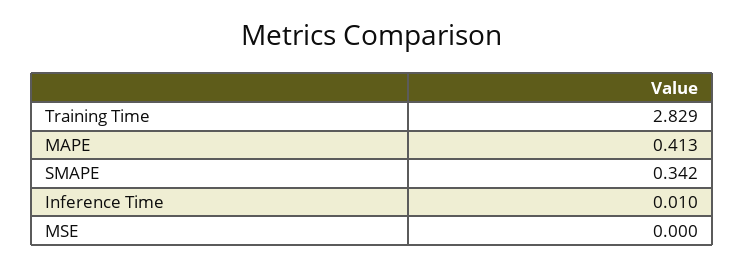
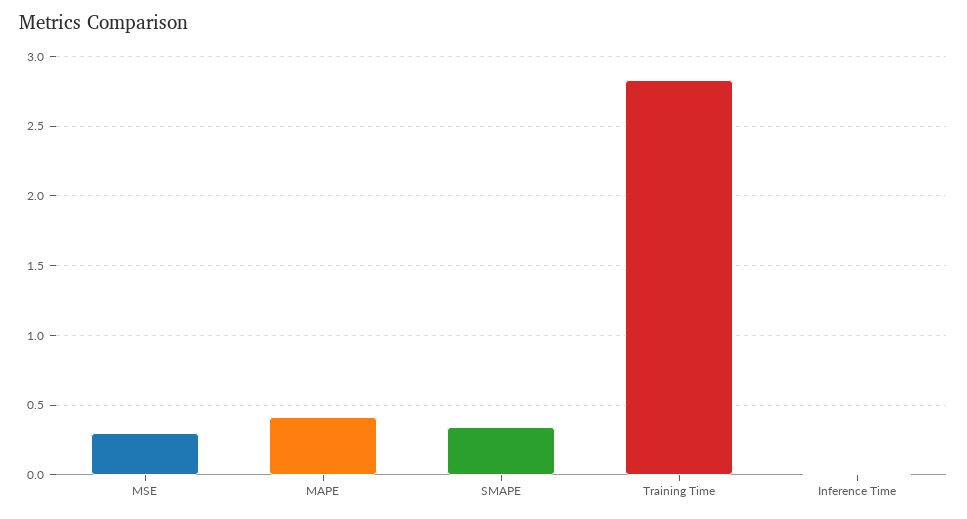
MSE: 0 -> 0.3

